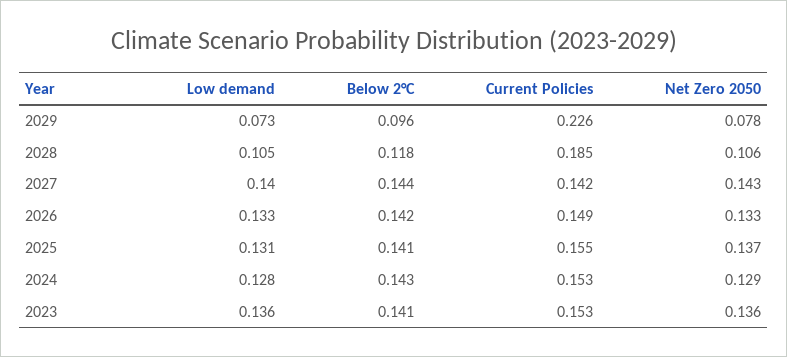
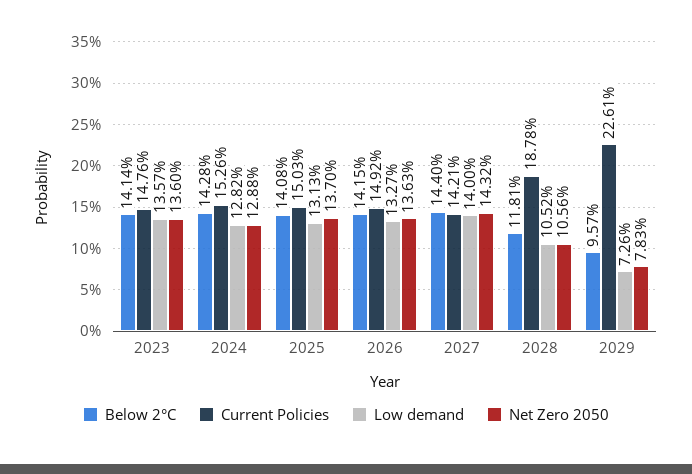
Current Policies, 2028: 0.185 -> 0.1878
Net Zero 2050, 2026: 0.133 -> 0.1363
Current Policies, 2025: 0.155 -> 0.1503
Current Policies, 2023: 0.153 -> 0.1476

